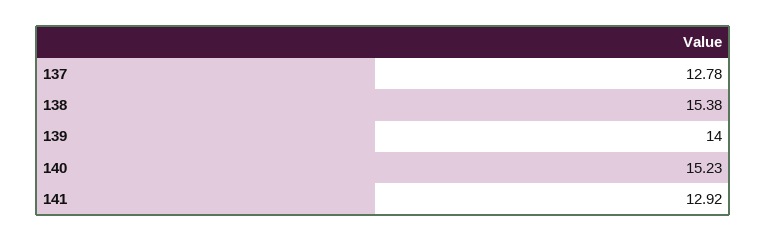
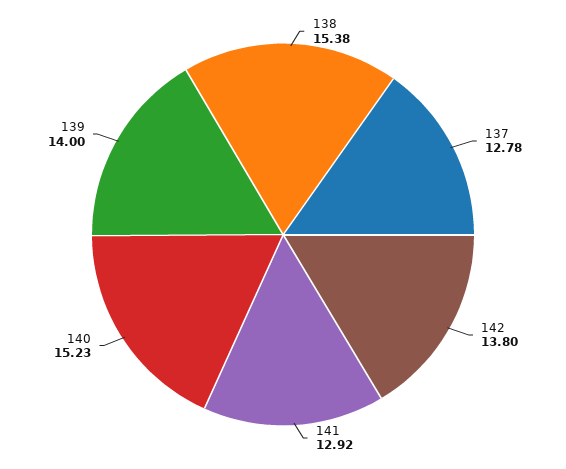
142: none -> 13.8

